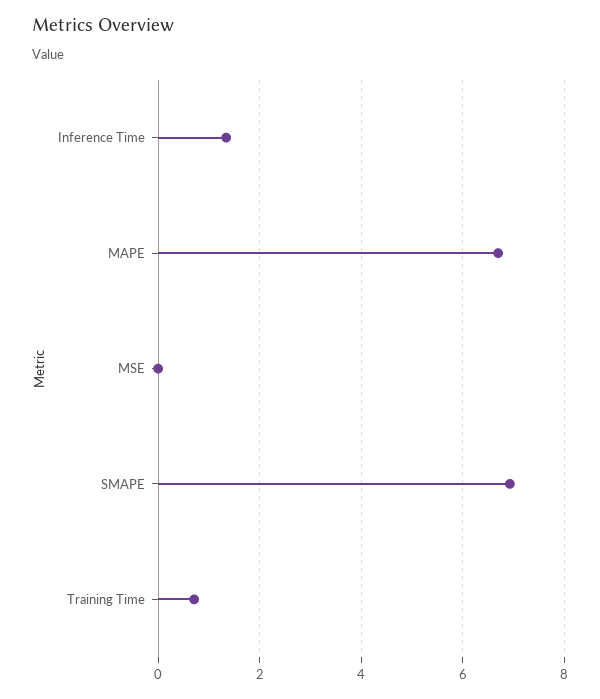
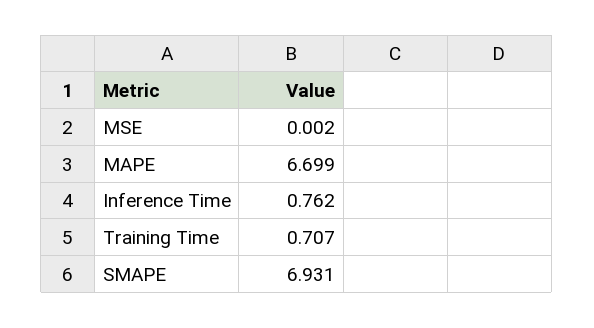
Inference Time: 1.4 -> 0.762

